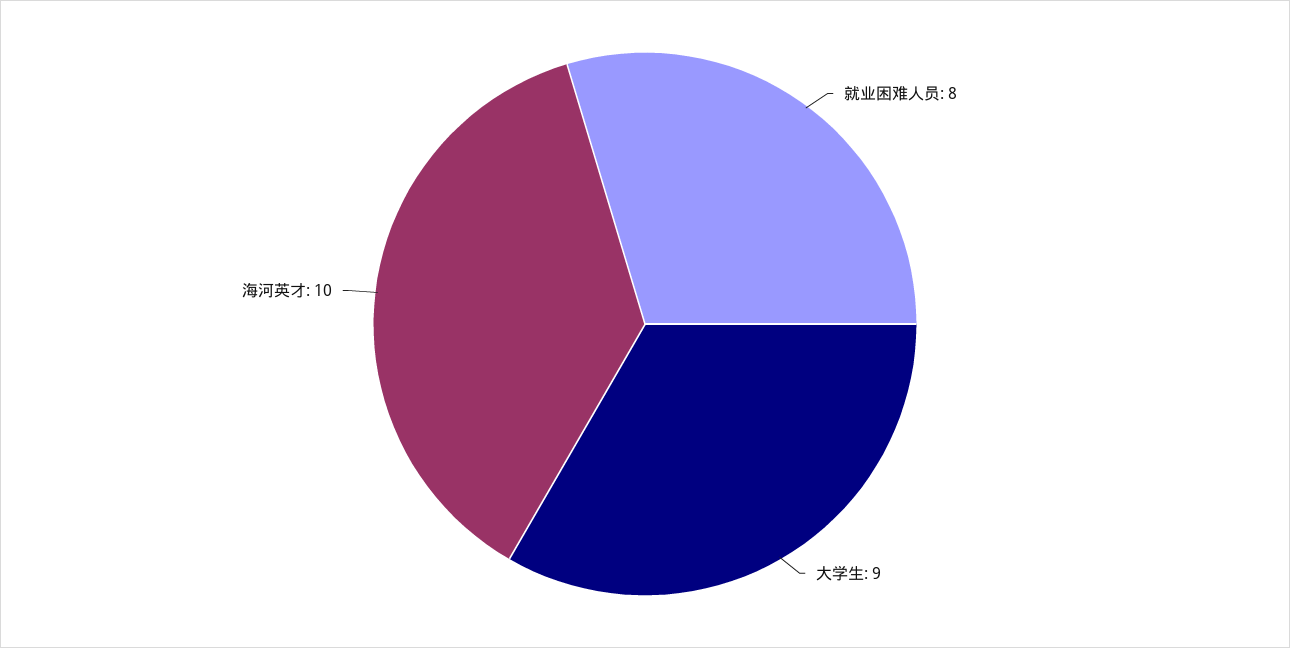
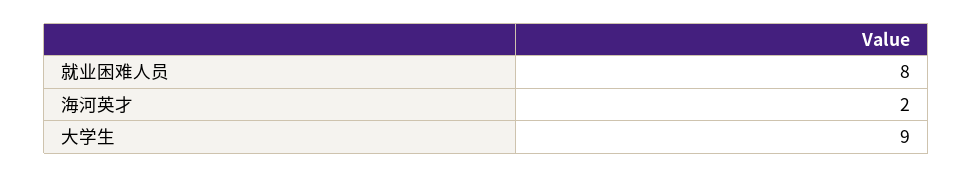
海河英才: 10 -> 2

